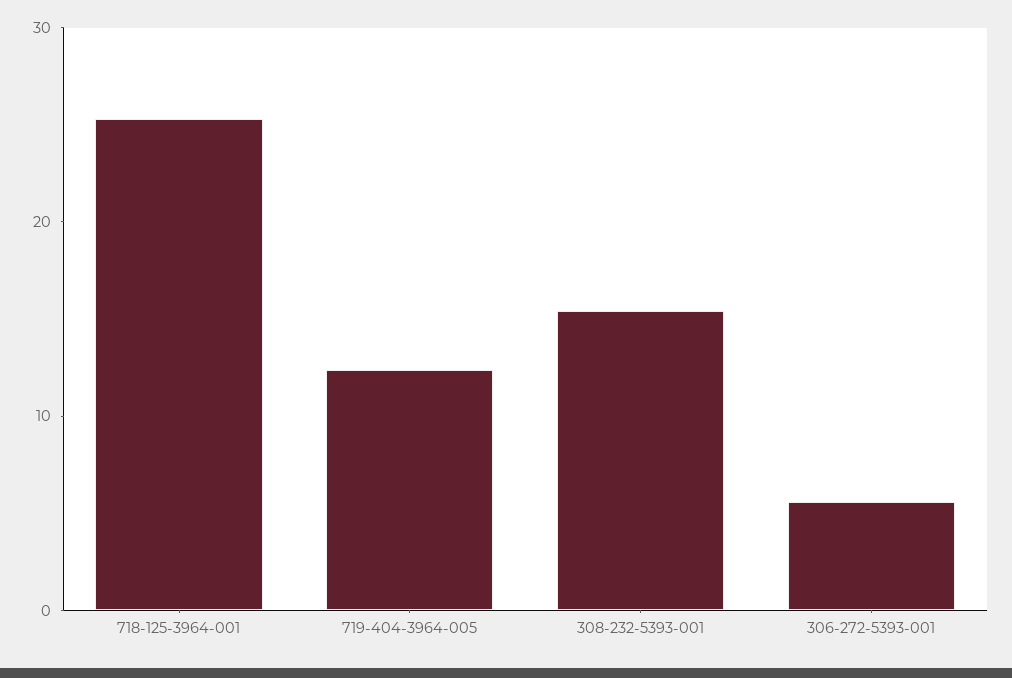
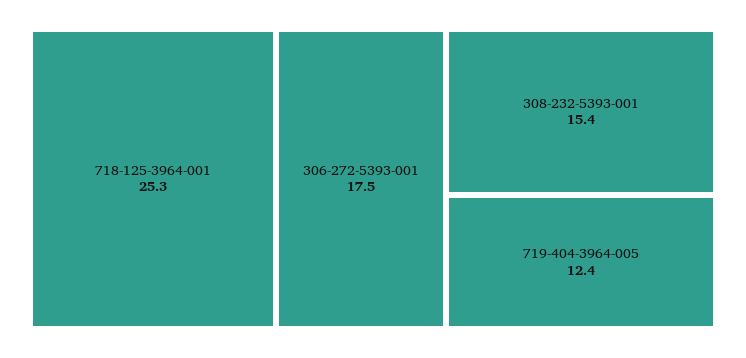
306-272-5393-001: 6 -> 17.5

